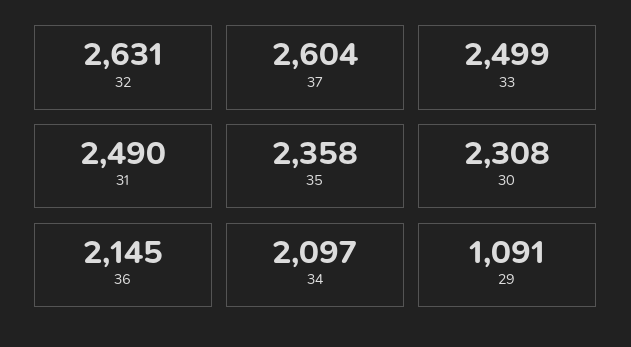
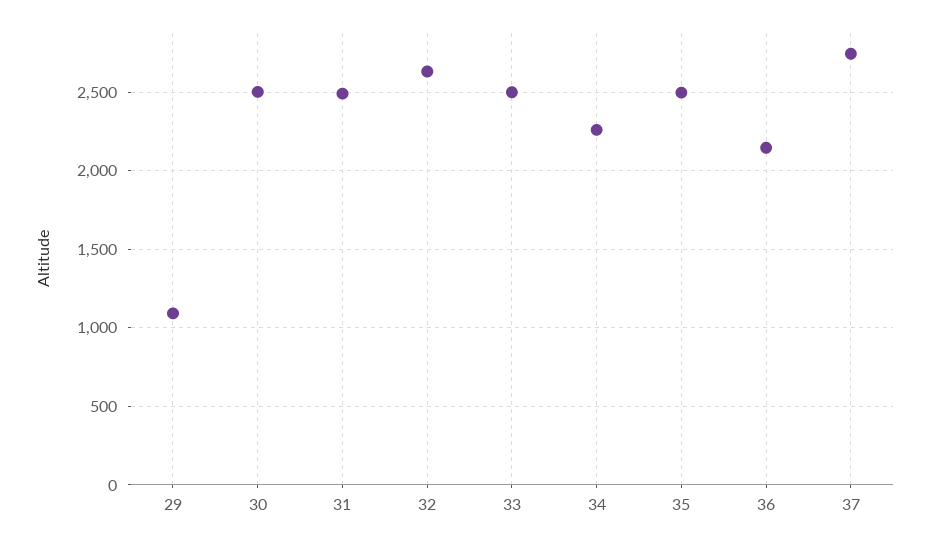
37: 2604 -> 2750
35: 2358 -> 2500
30: 2308 -> 2500
34: 2097 -> 2250

